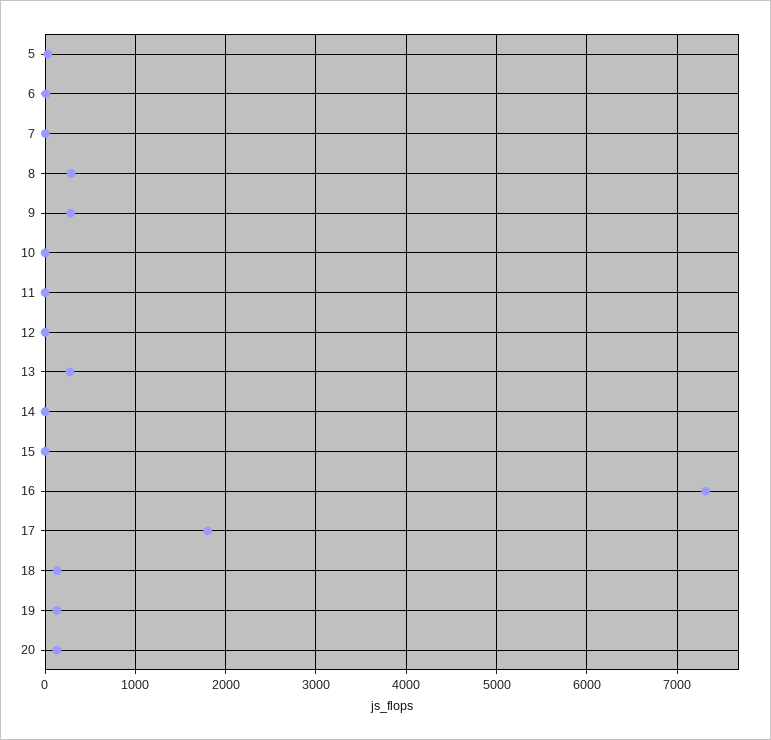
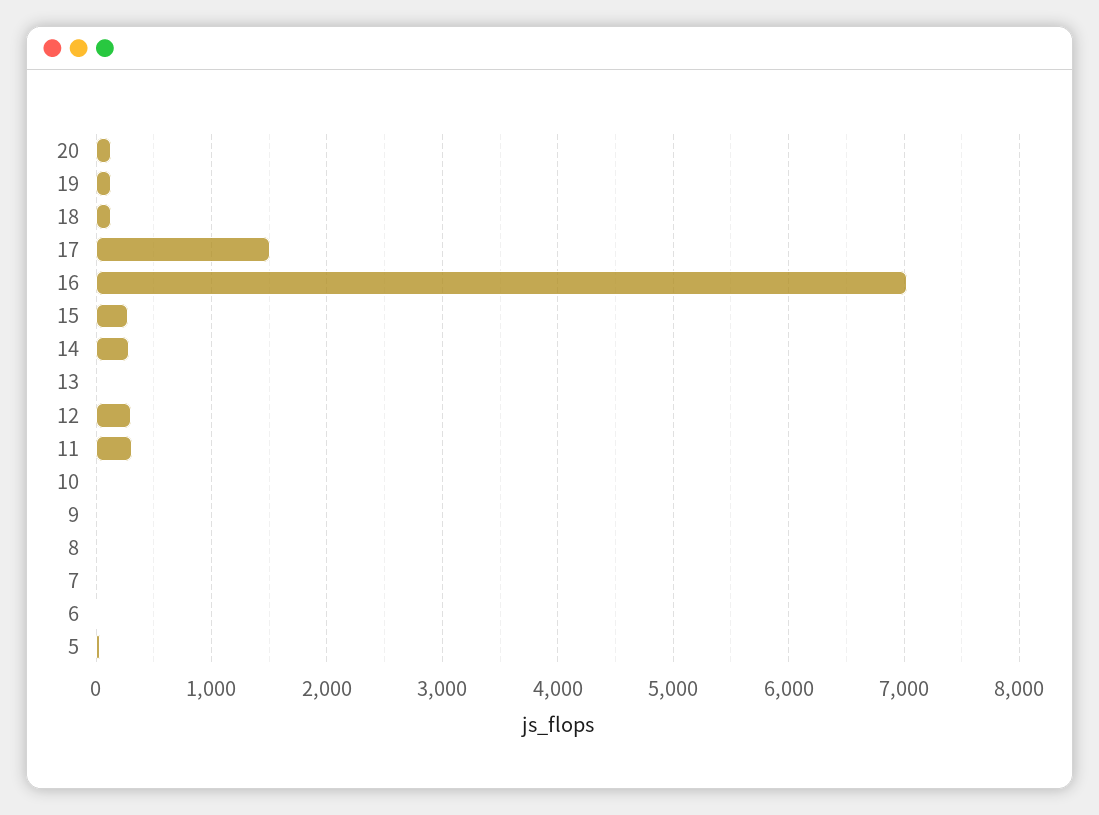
8: 300 -> 0
9: 300 -> 0
11: 0 -> 300
12: 0 -> 300
13: 300 -> 0
14: 0 -> 300
15: 0 -> 300
16: 7300 -> 7000
17: 1800 -> 1500

